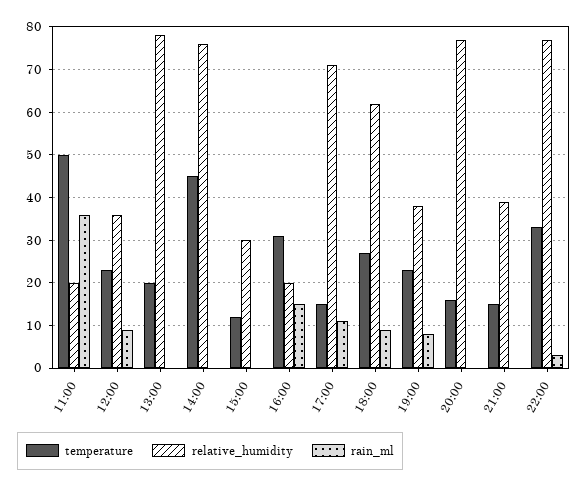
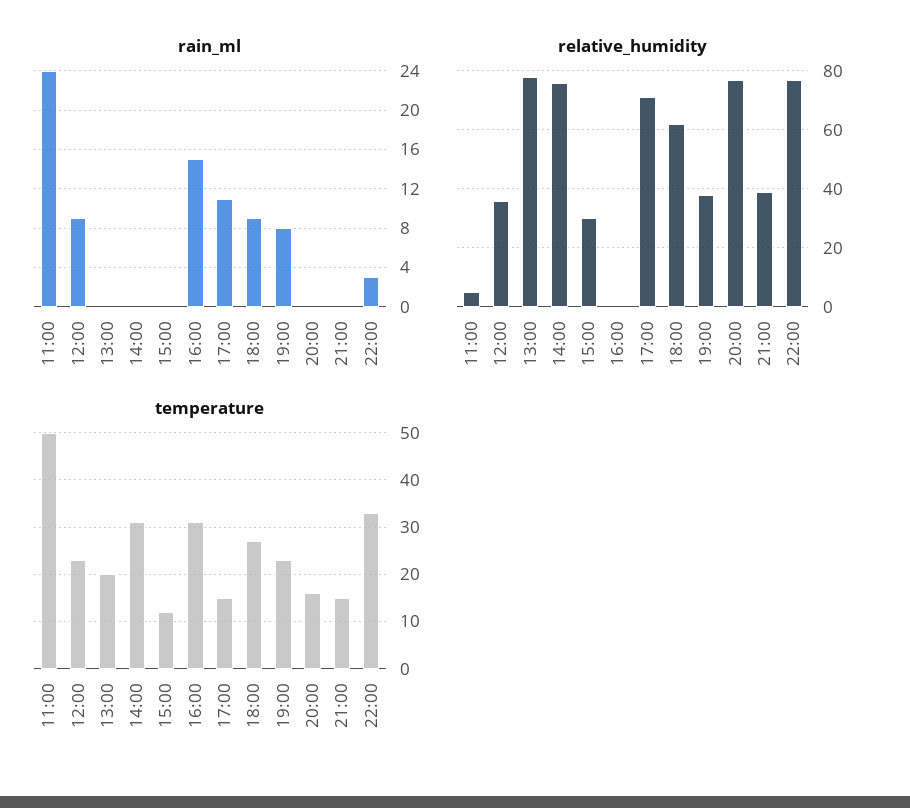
relative_humidity, 11:00: 20 -> 5
rain_ml, 11:00: 35 -> 24
temperature, 14:00: 45 -> 30
relative_humidity, 16:00: 20 -> 0

